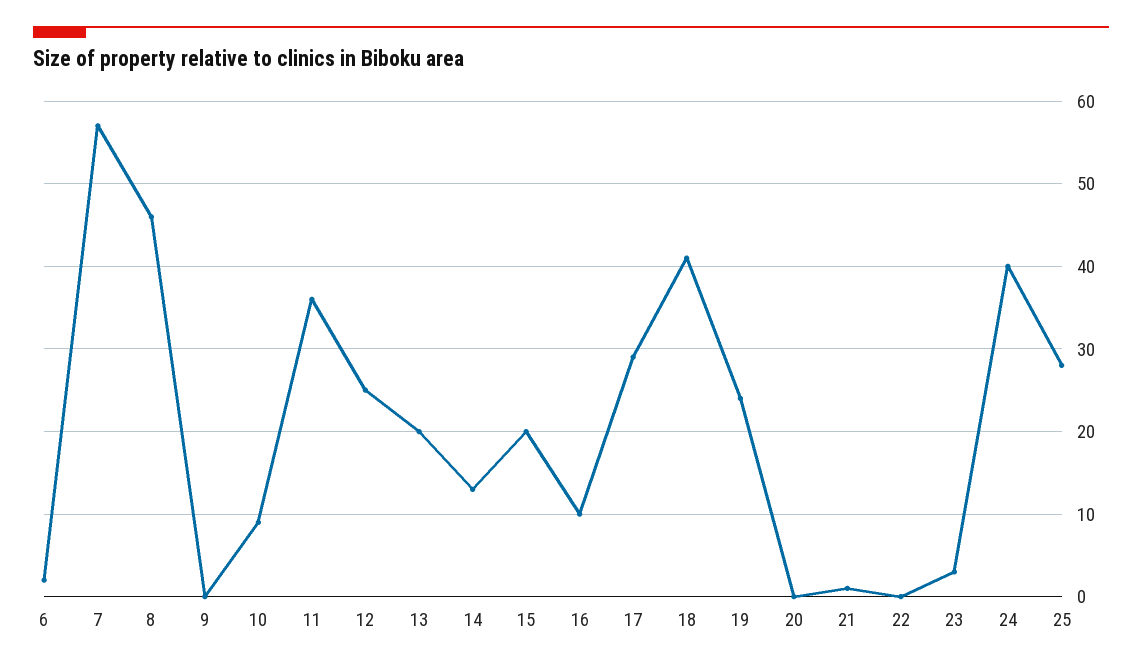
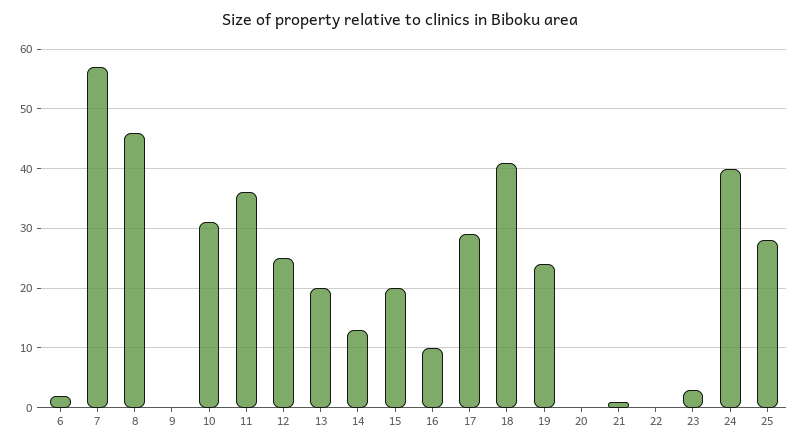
10: 9 -> 30

